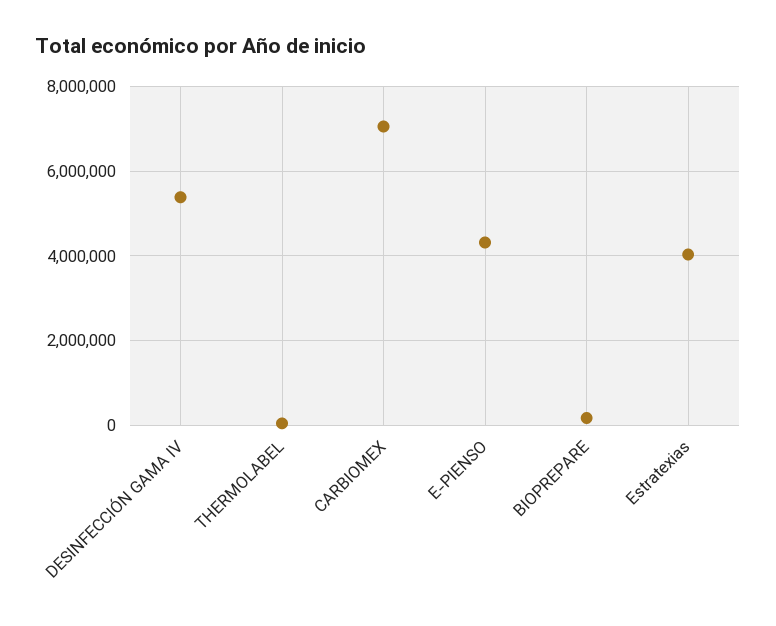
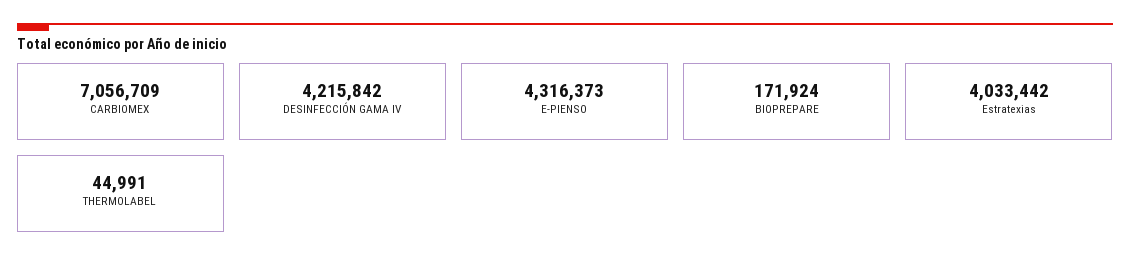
DESINFECCIÓN GAMA IV: 5400000 -> 4215842

